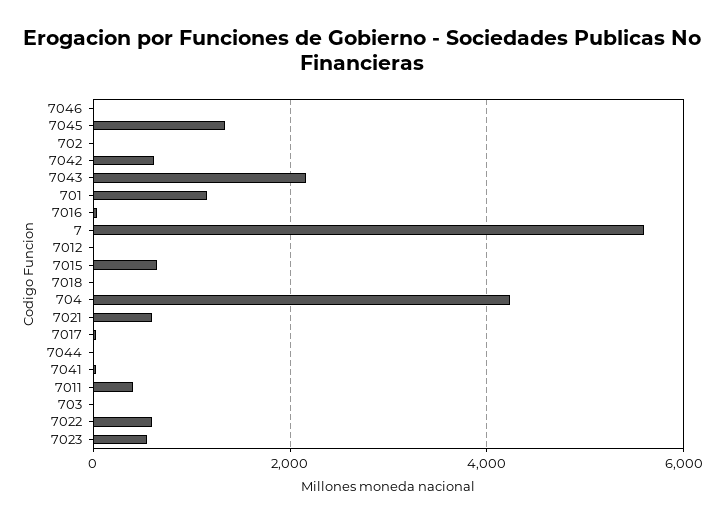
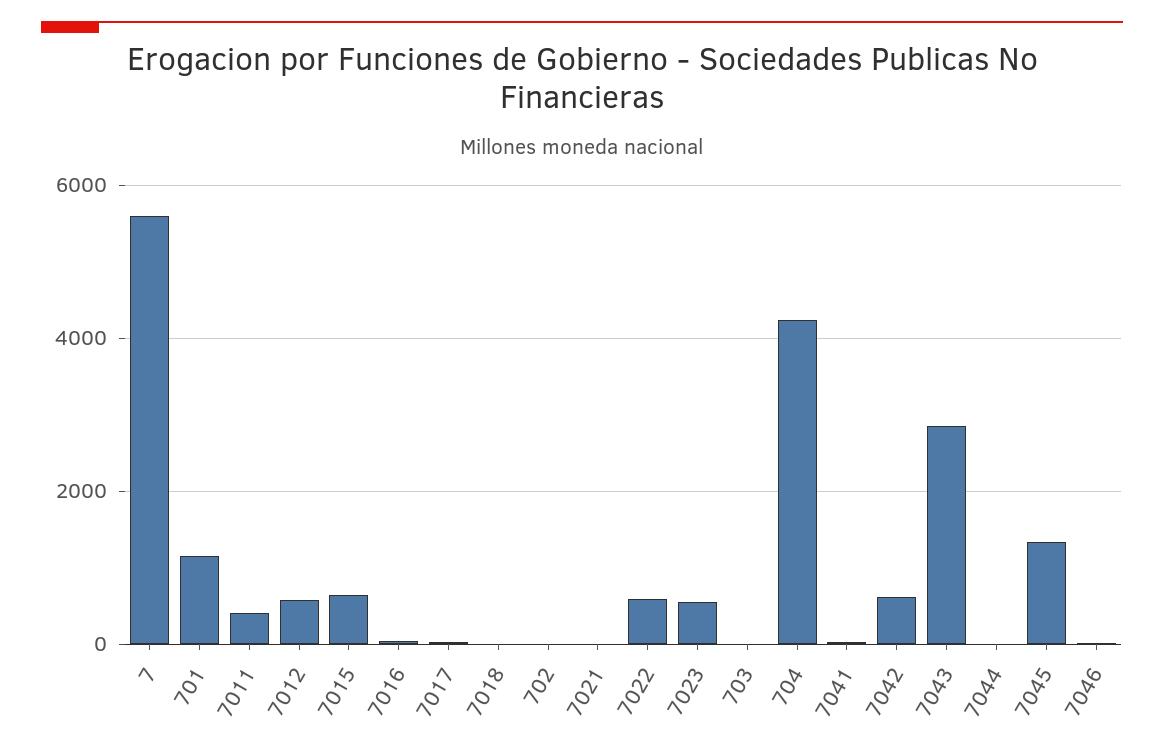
7043: 2200 -> 2800
7012: 0 -> 600
7021: 600 -> 0

